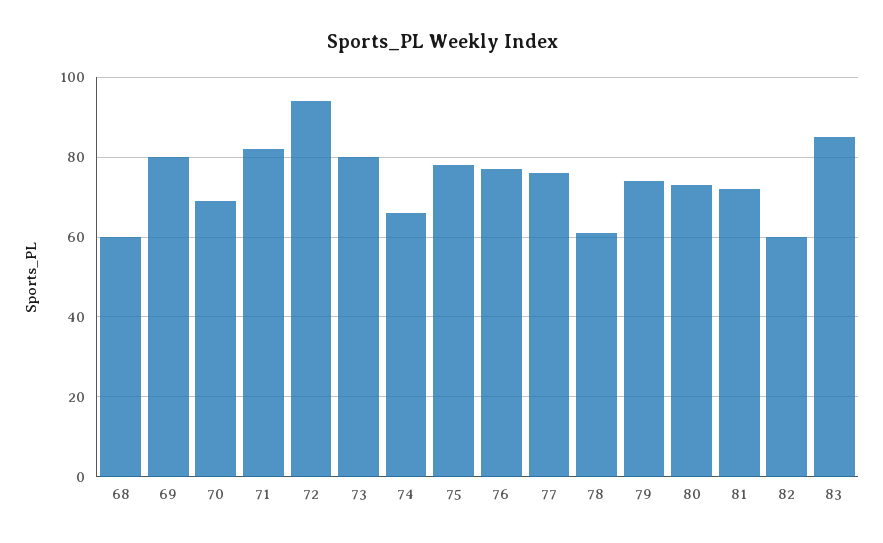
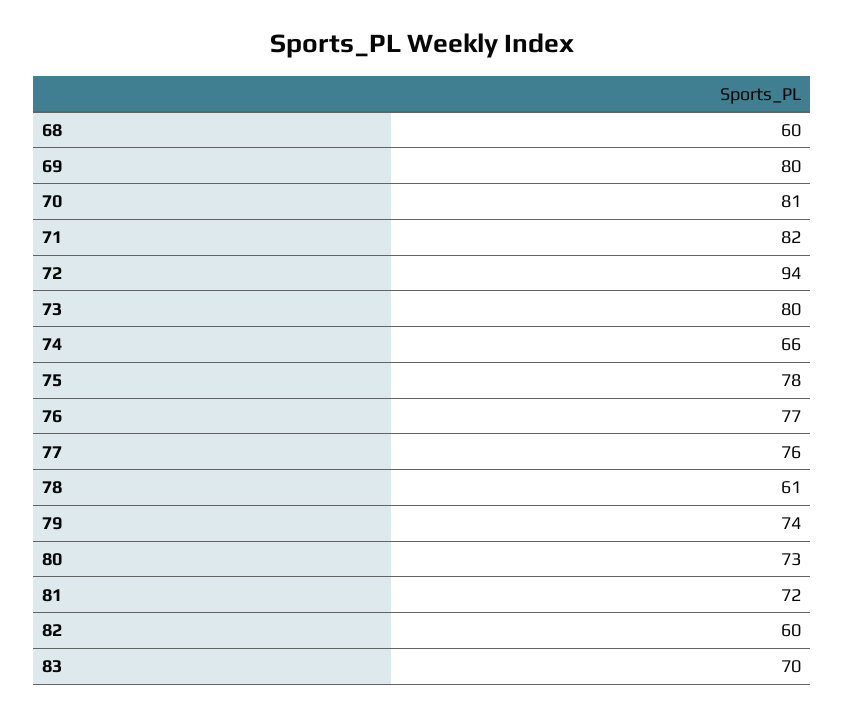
70: 70 -> 81
83: 85 -> 70

